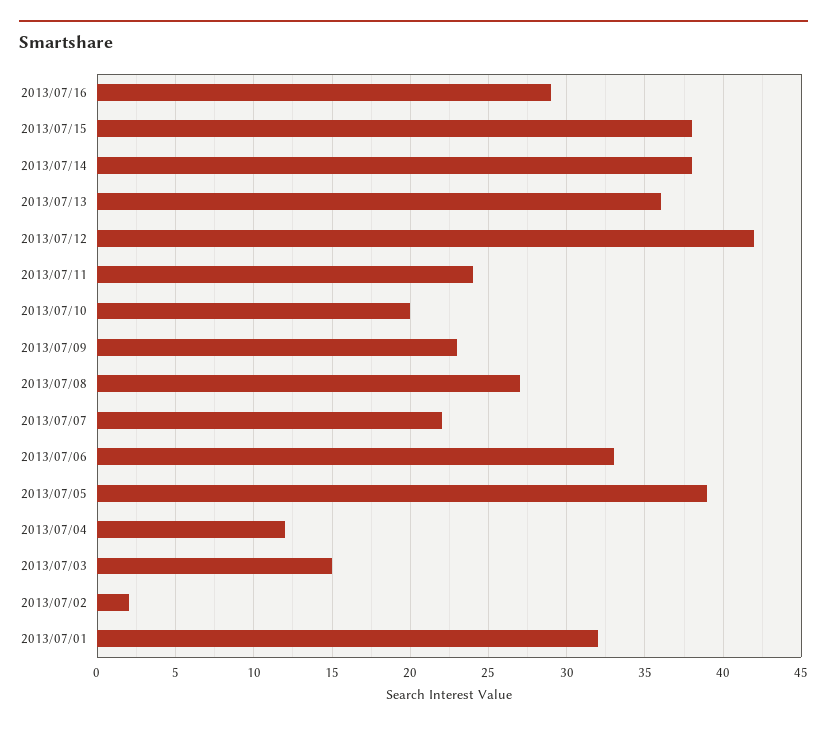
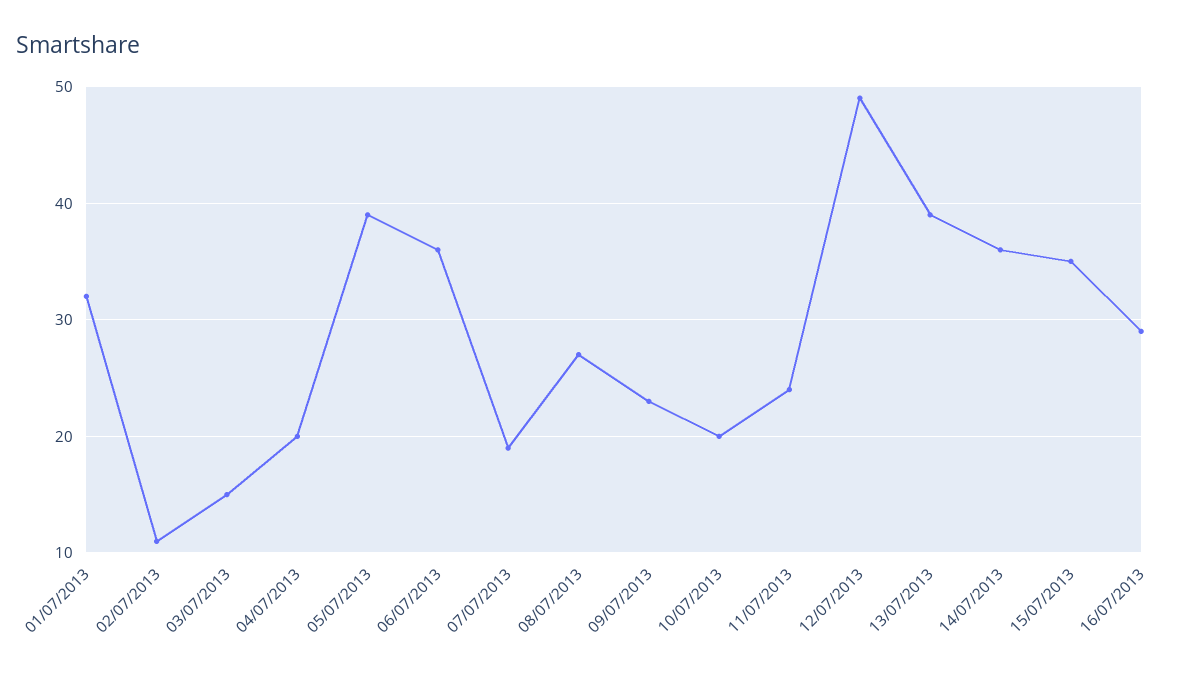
2013/07/15: 38 -> 35
2013/07/14: 38 -> 36
2013/07/13: 36 -> 39
2013/07/12: 42 -> 49
2013/07/07: 22 -> 19
2013/07/06: 33 -> 36
2013/07/04: 12 -> 20
2013/07/02: 2 -> 11

